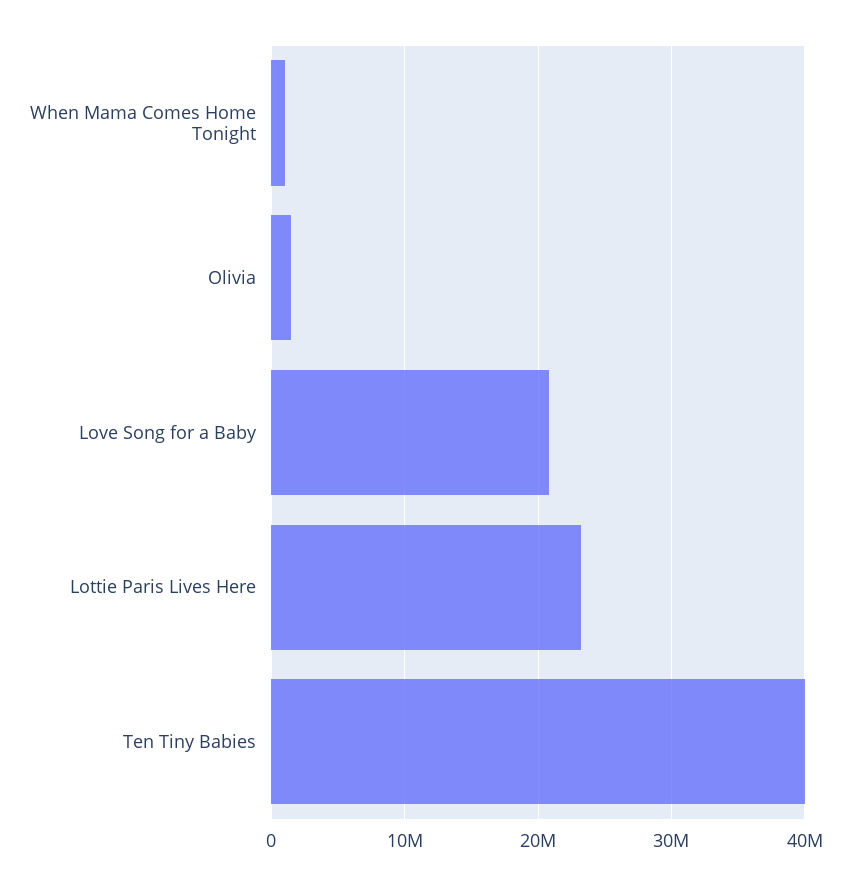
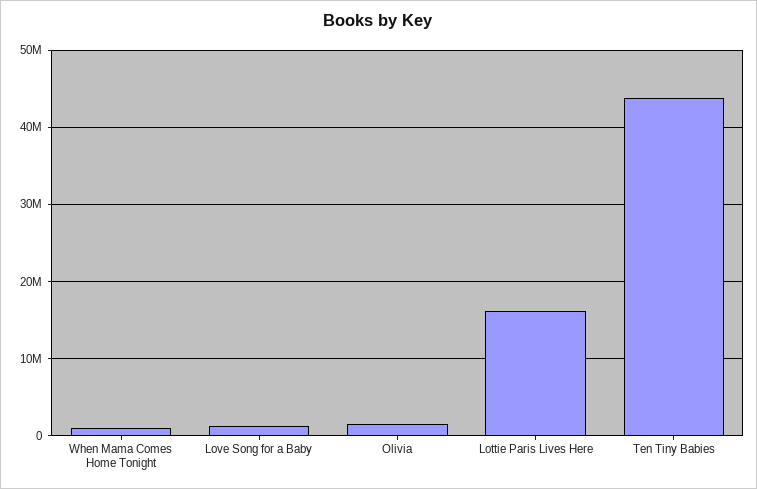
Love Song for a Baby: 21000000 -> 1000000
Lottie Paris Lives Here: 23000000 -> 16000000
Ten Tiny Babies: 40000000 -> 44000000

